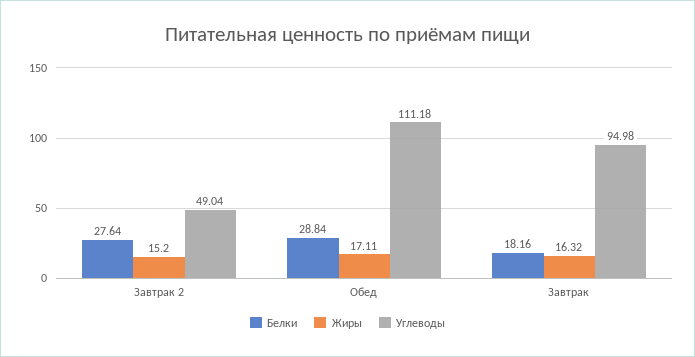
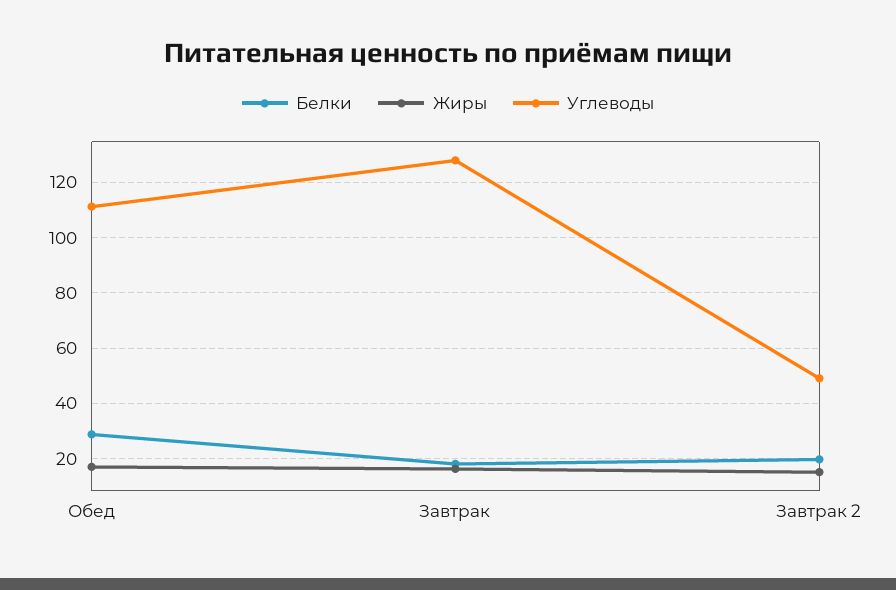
Белки, Завтрак 2: 27.64 -> 20
Углеводы, Завтрак: 94.98 -> 127.5

